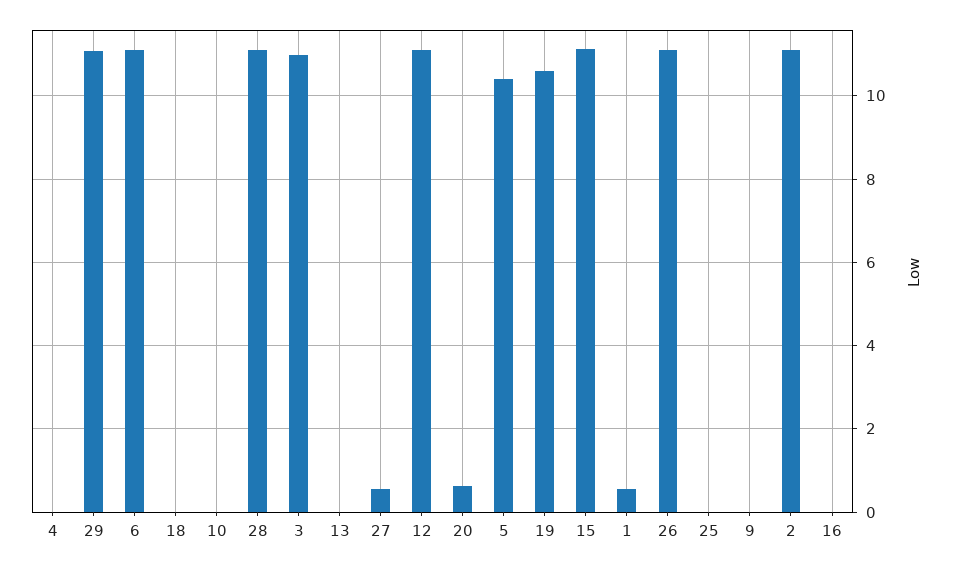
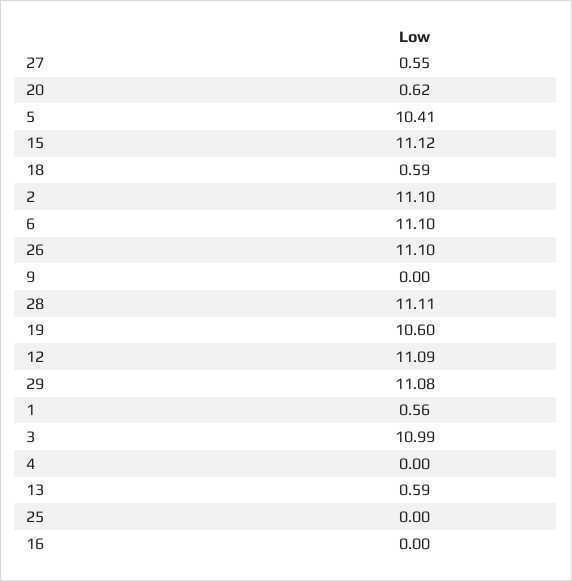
18: 0 -> 0.59
10: 0 -> none
13: 0 -> 0.59

